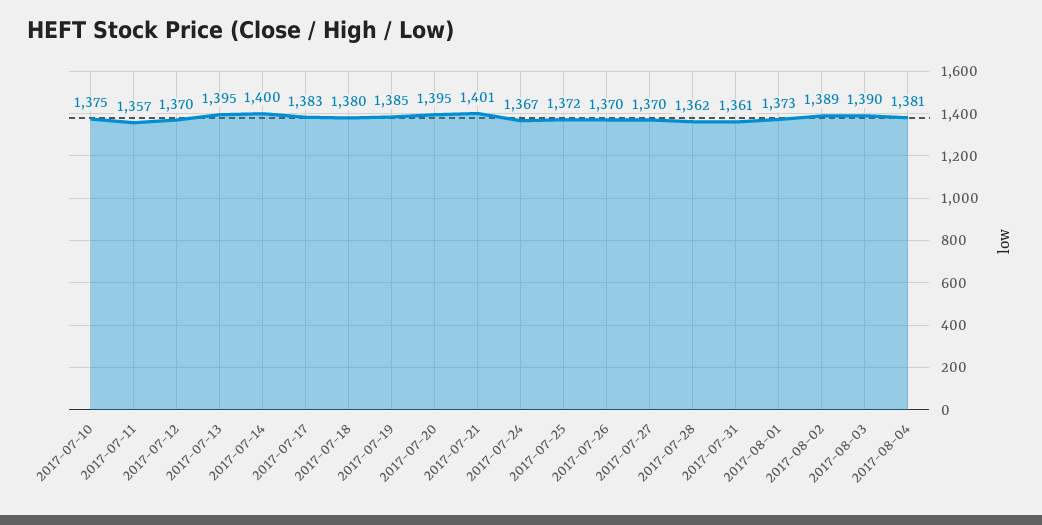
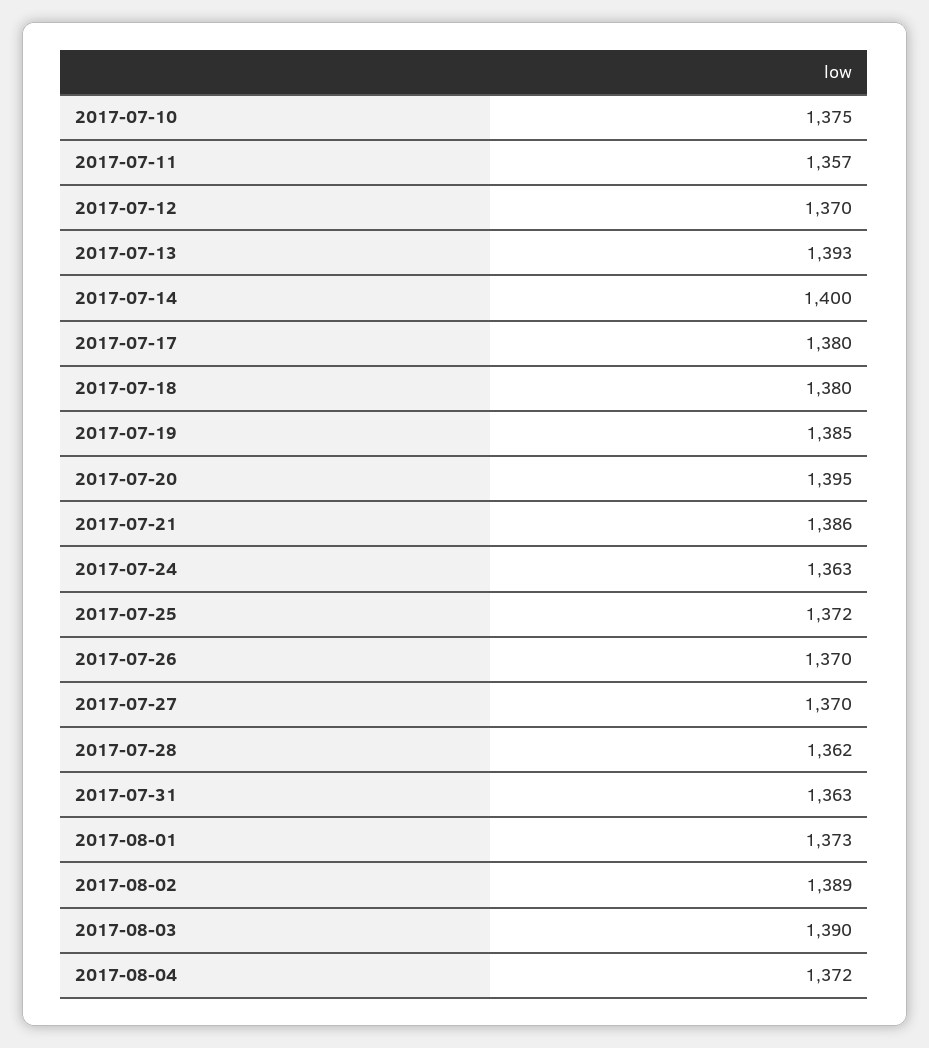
2017-07-13: 1395 -> 1393
2017-07-17: 1383 -> 1380
2017-07-21: 1401 -> 1386
2017-07-24: 1367 -> 1363
2017-07-31: 1361 -> 1363
2017-08-04: 1381 -> 1372

